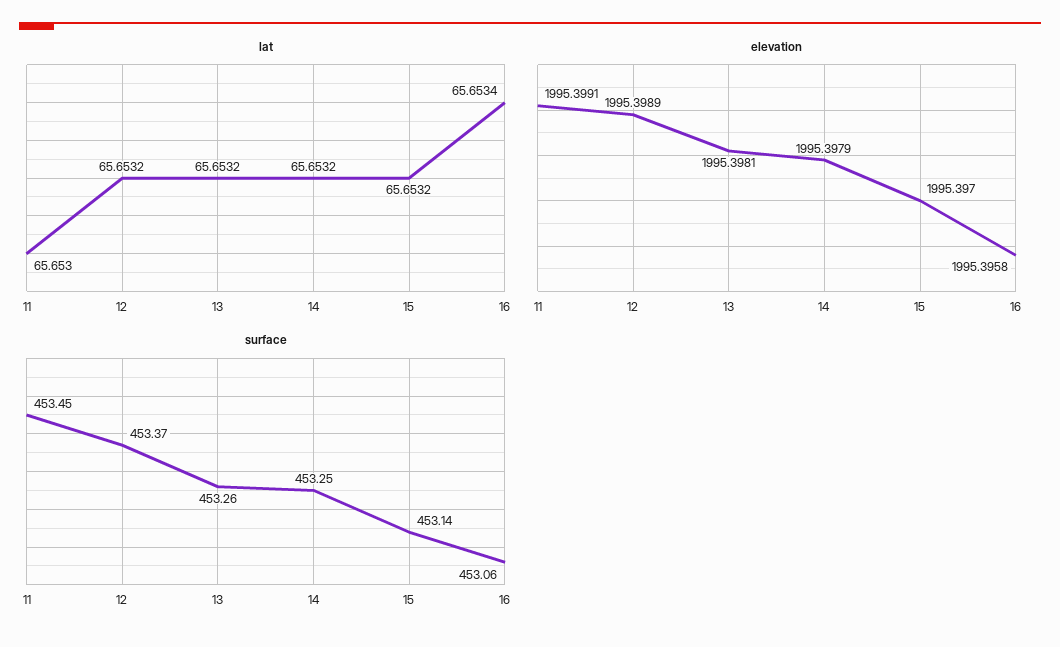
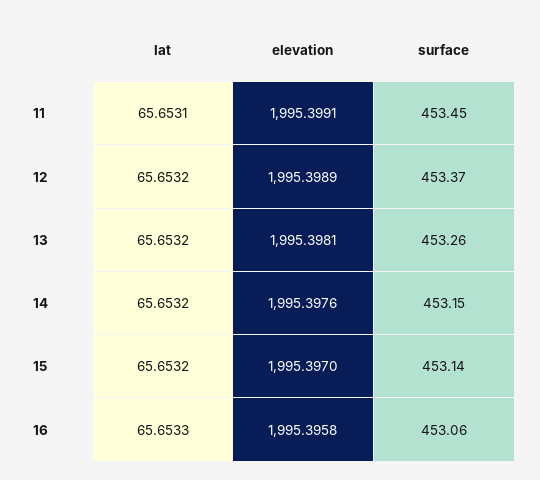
lat, 11: 65.653 -> 65.6531
lat, 16: 65.6534 -> 65.6533
elevation, 14: 1995.3979 -> 1995.3976
surface, 14: 453.25 -> 453.15

